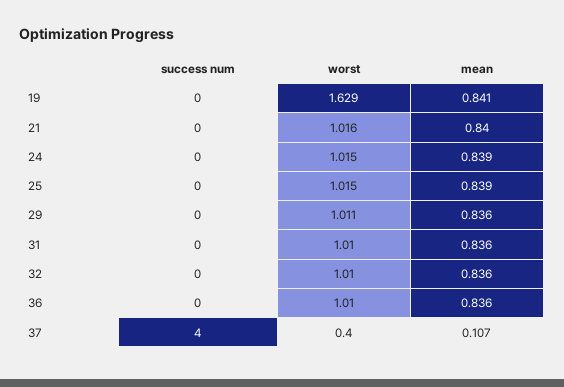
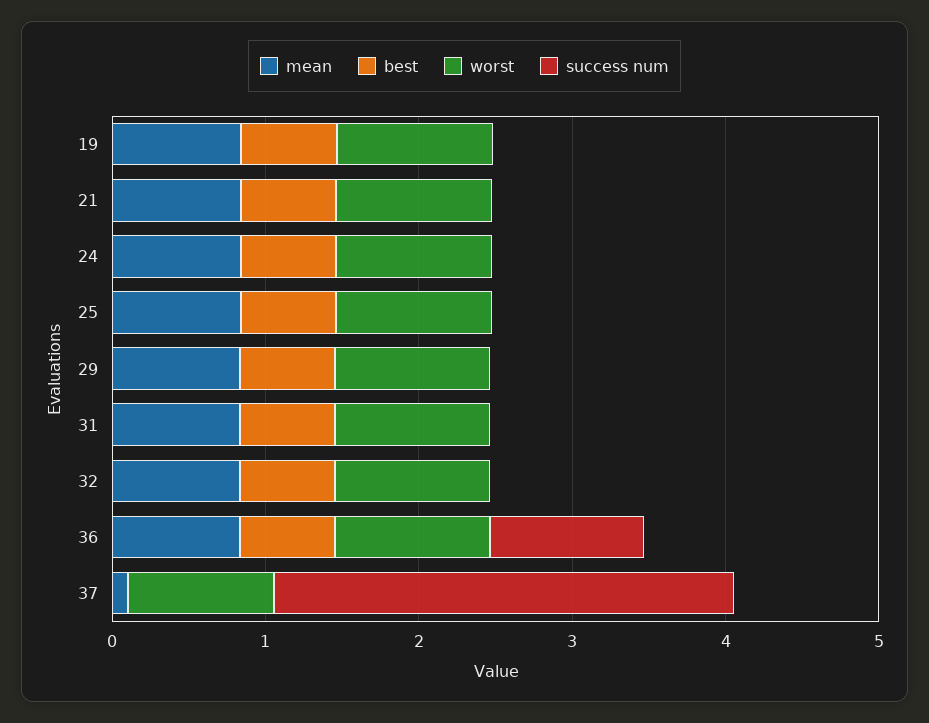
worst, 19: 1.629 -> 1
success num, 36: 0 -> 1
success num, 37: 4 -> 3
worst, 37: 0.4 -> 1
best, 19: none -> 0.6
best, 21: none -> 0.6
best, 24: none -> 0.6
best, 25: none -> 0.6
best, 29: none -> 0.6
best, 31: none -> 0.6
best, 32: none -> 0.6
best, 36: none -> 0.6
best, 37: none -> 0

